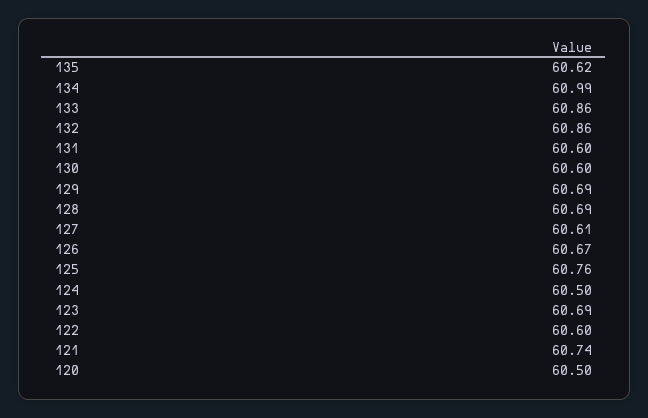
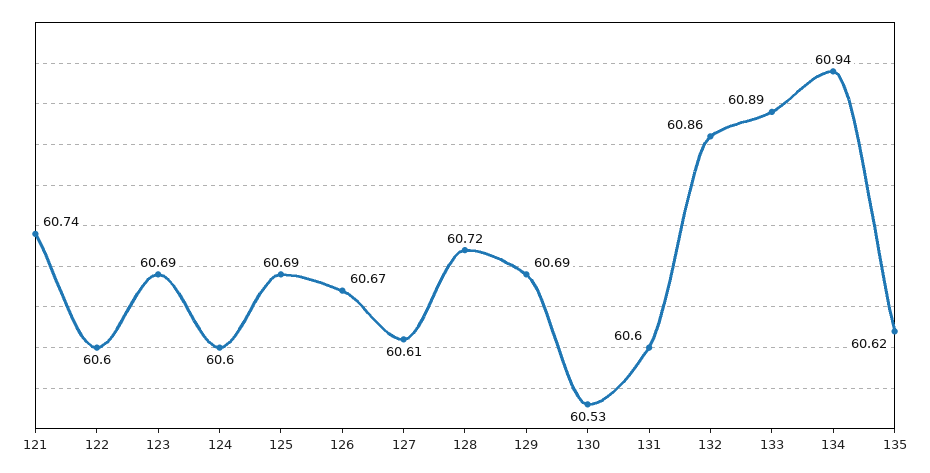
134: 60.99 -> 60.94
133: 60.86 -> 60.89
130: 60.6 -> 60.53
128: 60.69 -> 60.72
125: 60.76 -> 60.69
124: 60.5 -> 60.6
120: 60.5 -> none

